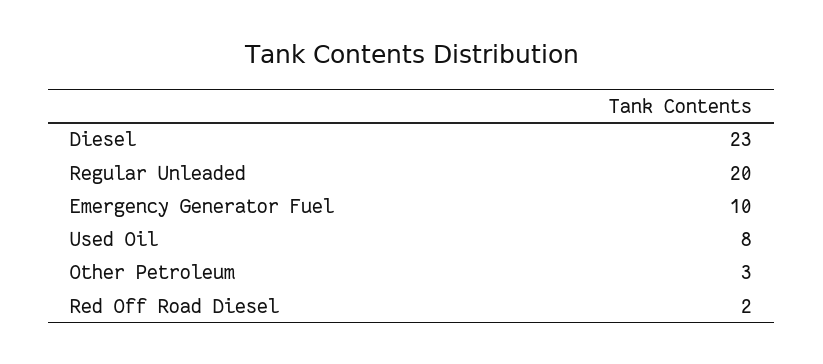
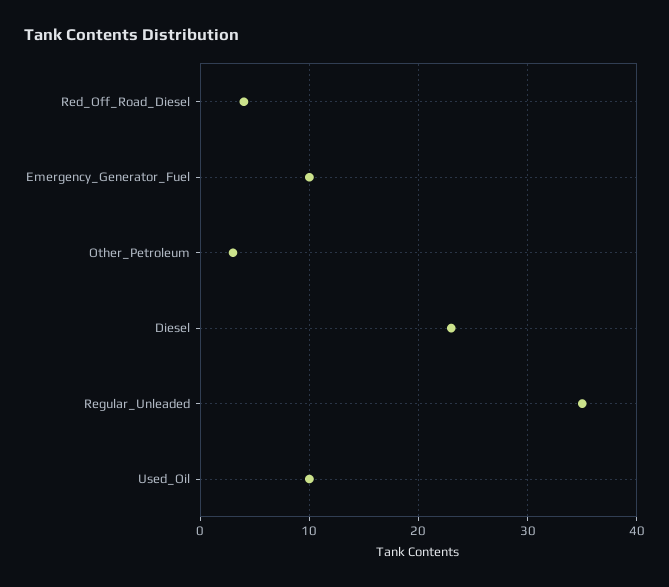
Regular Unleaded: 20 -> 35
Used Oil: 8 -> 10
Red Off Road Diesel: 2 -> 4

